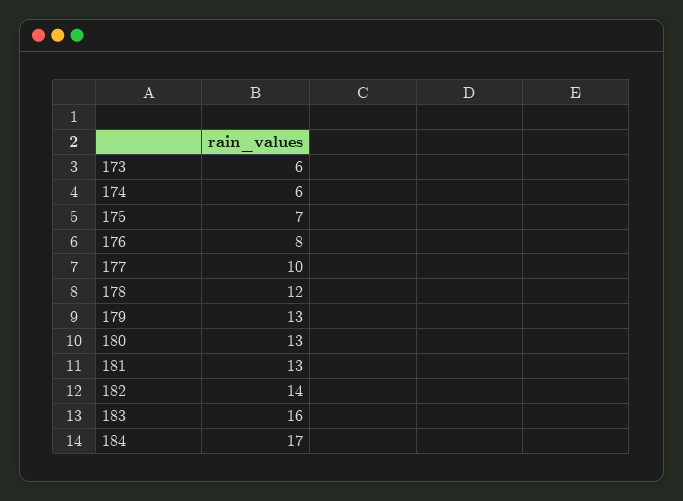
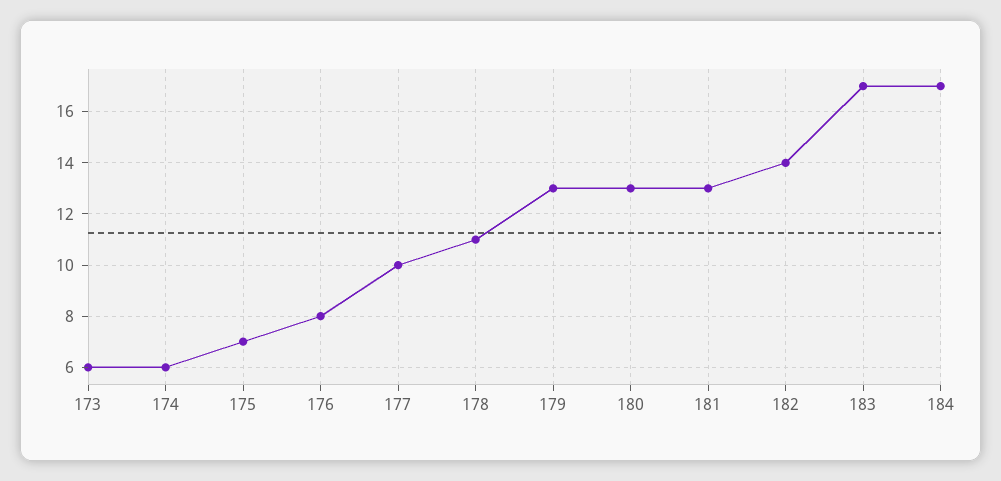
178: 12 -> 11
183: 16 -> 17

